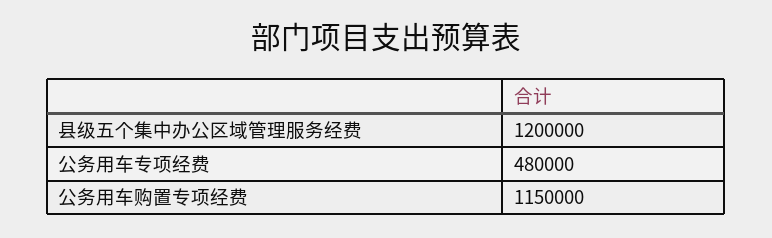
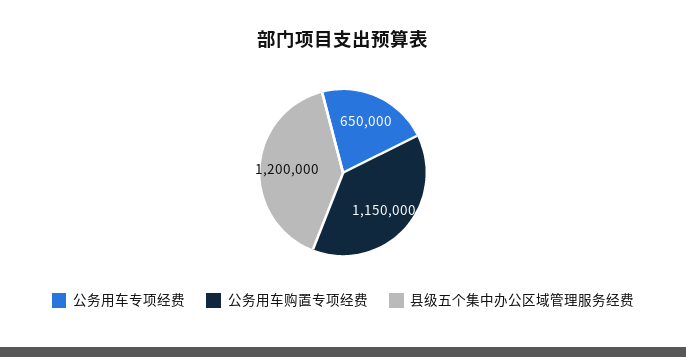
公务用车专项经费: 480000 -> 650000

